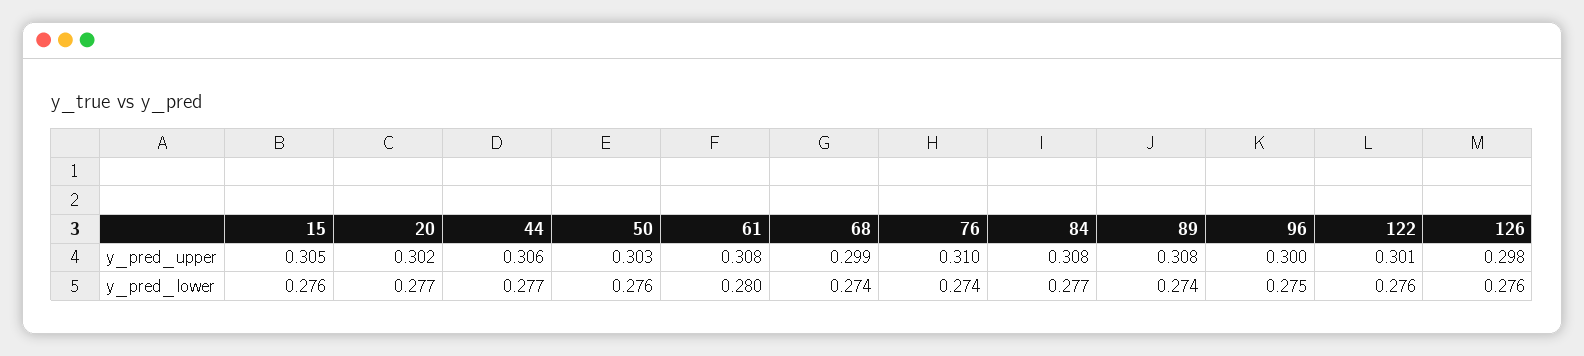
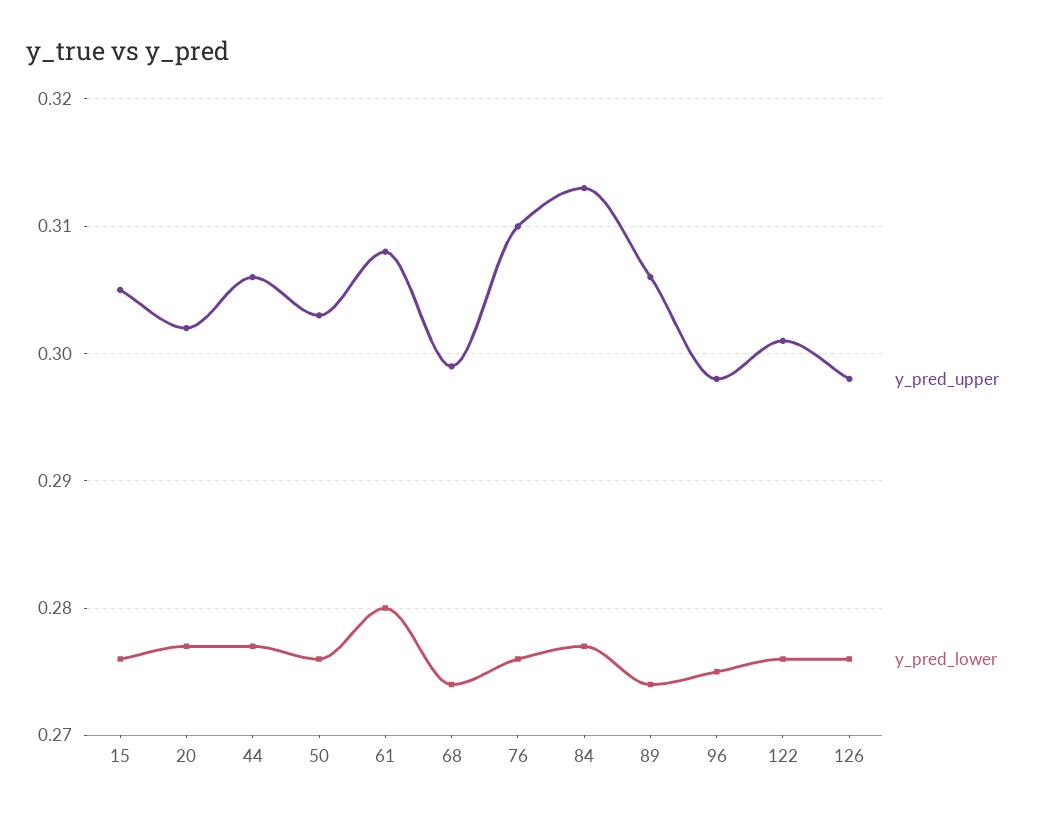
y_pred_upper, 84: 0.308 -> 0.313
y_pred_upper, 89: 0.308 -> 0.306
y_pred_upper, 96: 0.3 -> 0.298
y_pred_lower, 76: 0.274 -> 0.276

